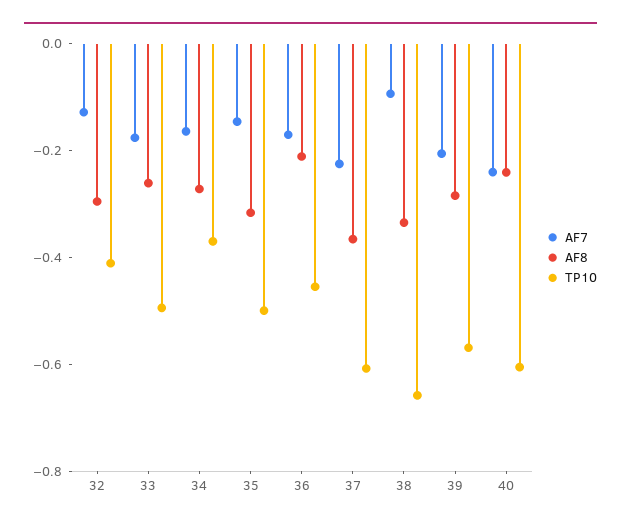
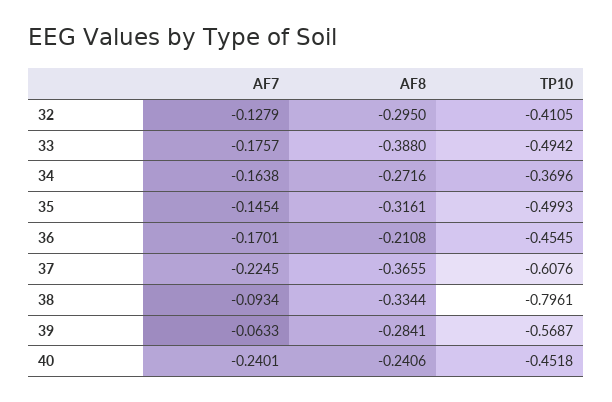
AF8, 33: -0.25 -> -0.388
TP10, 38: -0.65 -> -0.7961
AF7, 39: -0.2 -> -0.0633
TP10, 40: -0.6 -> -0.4518

